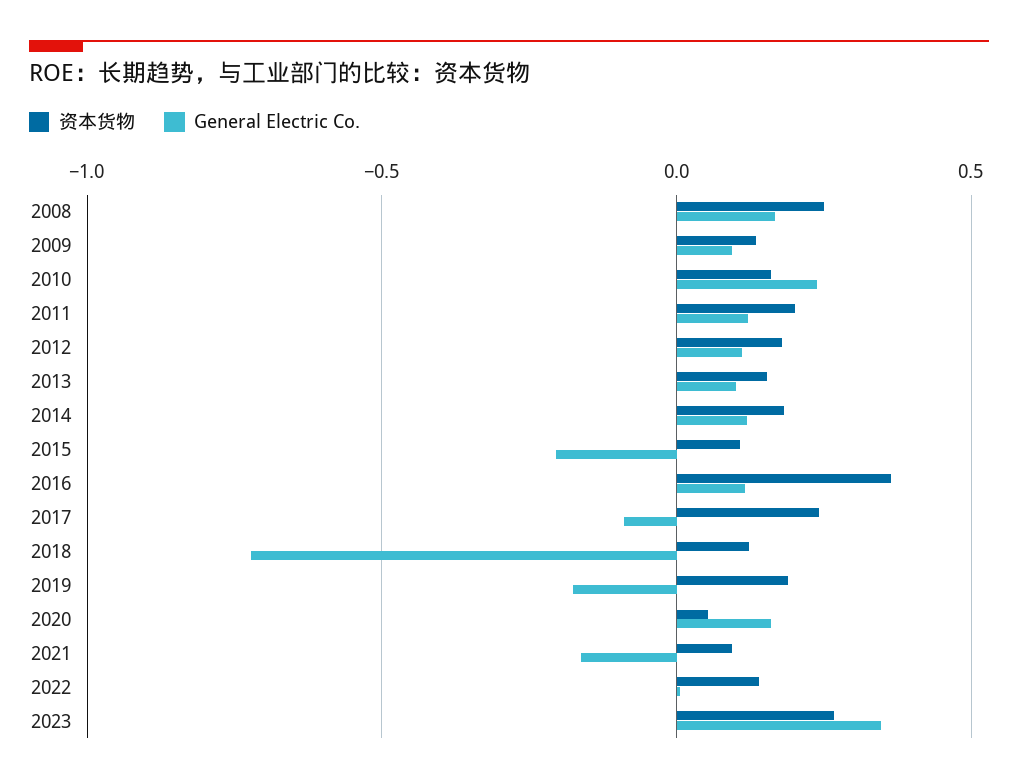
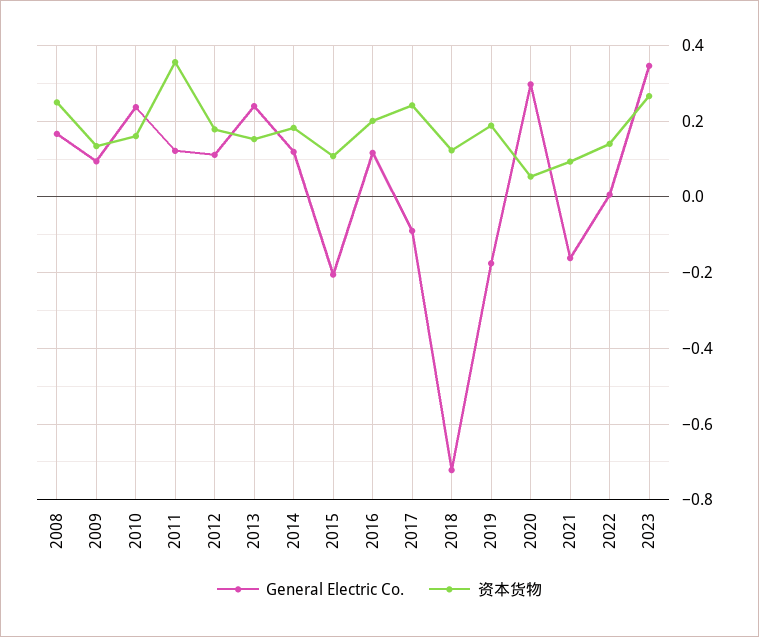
资本货物, 2011: 0.2 -> 0.36
General Electric Co., 2013: 0.1 -> 0.24
资本货物, 2016: 0.35 -> 0.2
General Electric Co., 2020: 0.15 -> 0.3

